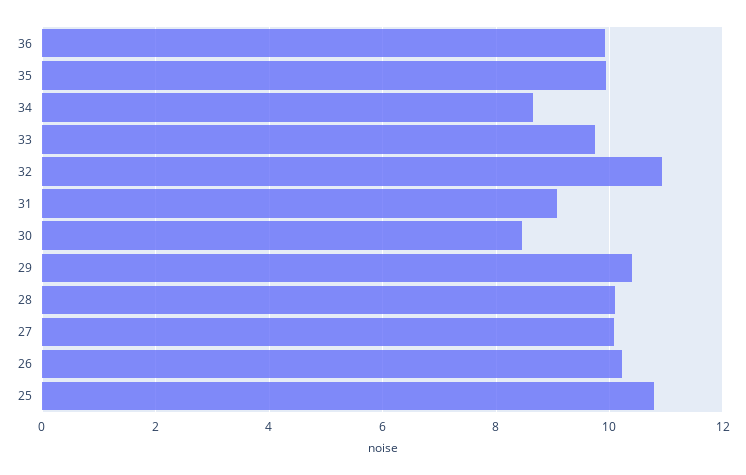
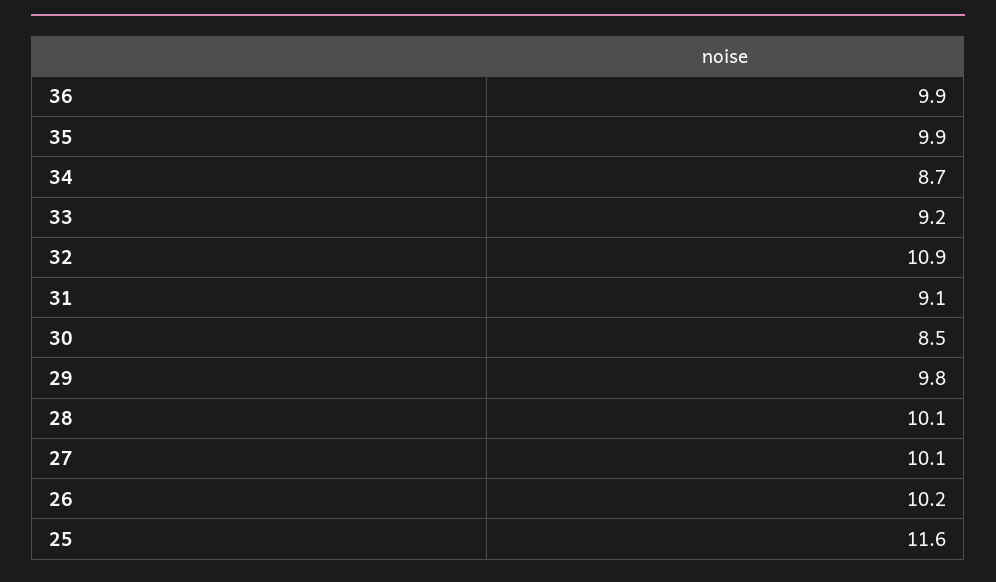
33: 9.8 -> 9.2
29: 10.4 -> 9.8
25: 10.8 -> 11.6

